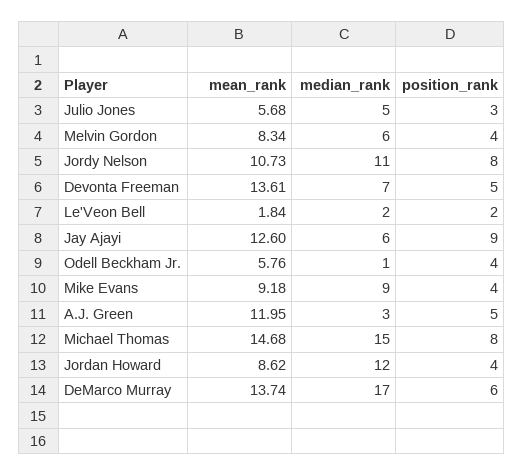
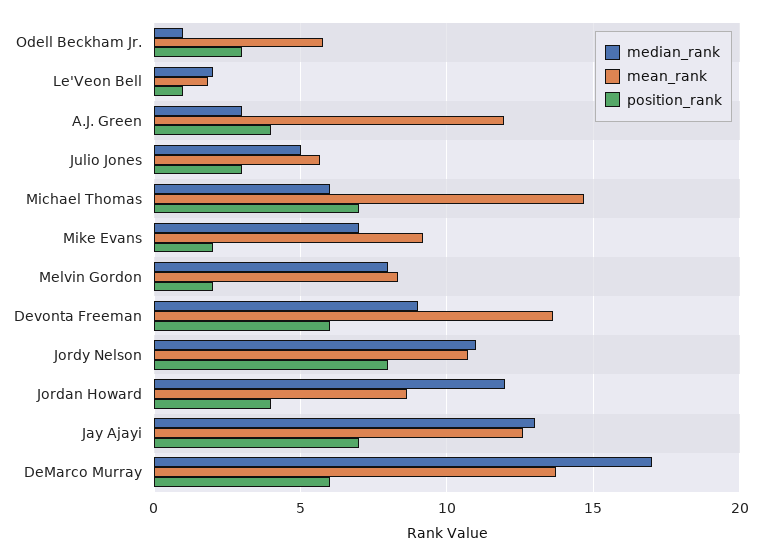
median_rank, Melvin Gordon: 6 -> 8
position_rank, Melvin Gordon: 4 -> 2
median_rank, Devonta Freeman: 7 -> 9
position_rank, Devonta Freeman: 5 -> 6
position_rank, Le'Veon Bell: 2 -> 1
median_rank, Jay Ajayi: 6 -> 13
position_rank, Jay Ajayi: 9 -> 7
position_rank, Odell Beckham Jr.: 4 -> 3
median_rank, Mike Evans: 9 -> 7
position_rank, Mike Evans: 4 -> 2
position_rank, A.J. Green: 5 -> 4
median_rank, Michael Thomas: 15 -> 6
position_rank, Michael Thomas: 8 -> 7

